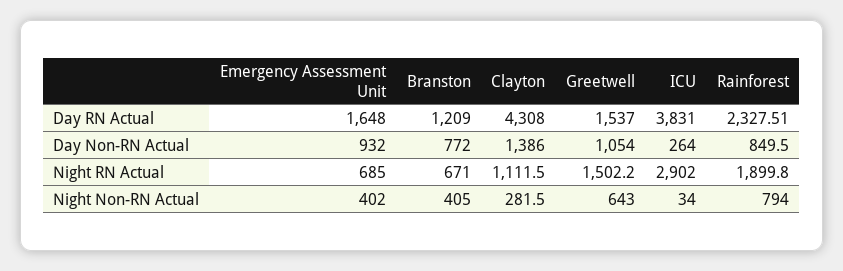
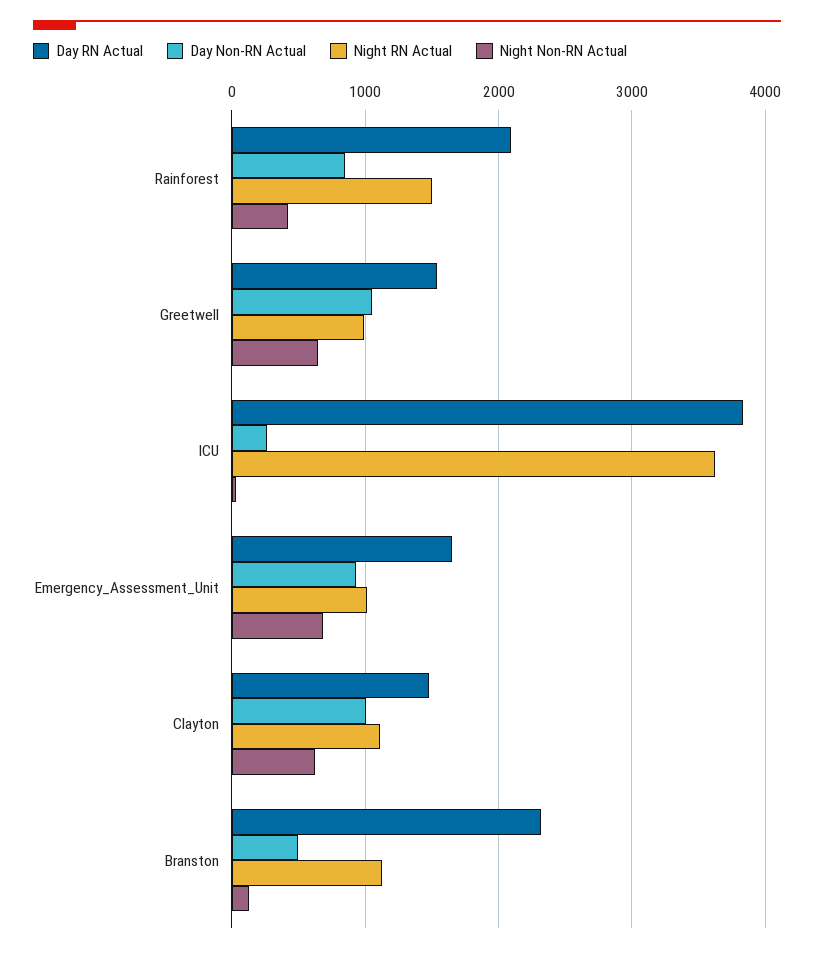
Day RN Actual, Branston: 1209 -> 2300
Day RN Actual, Clayton: 4308 -> 1500
Day RN Actual, Rainforest: 2327.51 -> 2100
Day Non-RN Actual, Branston: 772 -> 500
Day Non-RN Actual, Clayton: 1386 -> 1000
Night RN Actual, Emergency Assessment Unit: 685 -> 1000
Night RN Actual, Branston: 671 -> 1100
Night RN Actual, Greetwell: 1502.2 -> 1000
Night RN Actual, ICU: 2902 -> 3600
Night RN Actual, Rainforest: 1899.8 -> 1500
Night Non-RN Actual, Emergency Assessment Unit: 402 -> 700
Night Non-RN Actual, Branston: 405 -> 100
Night Non-RN Actual, Clayton: 281.5 -> 600
Night Non-RN Actual, Rainforest: 794 -> 400

